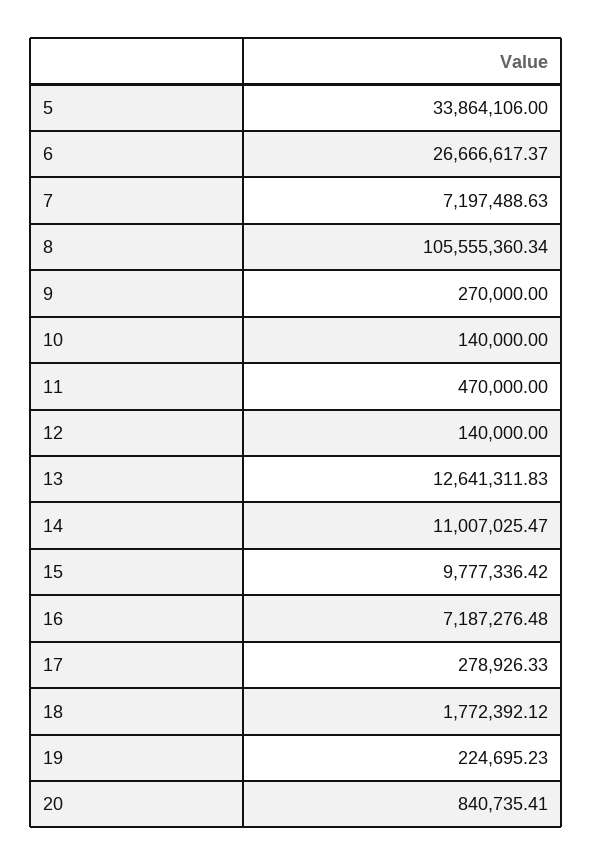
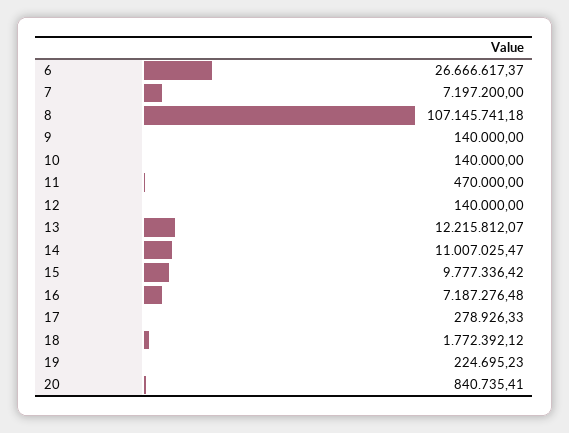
5: 33864106 -> none
7: 7197488.63 -> 7197200
8: 105555360.34 -> 107145741.18
9: 270000 -> 140000
13: 12641311.83 -> 12215812.07

